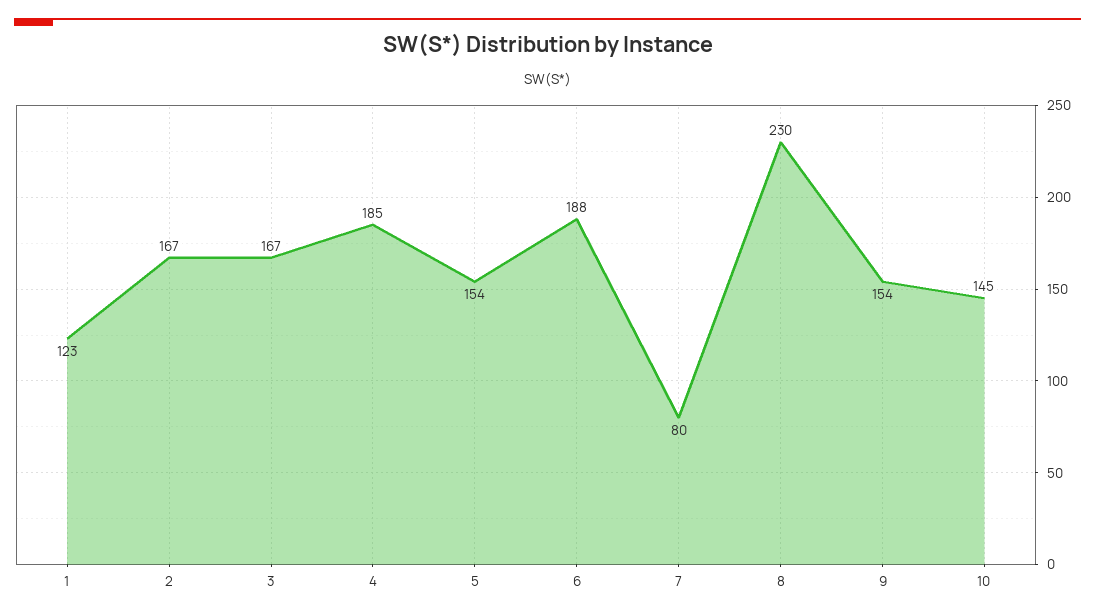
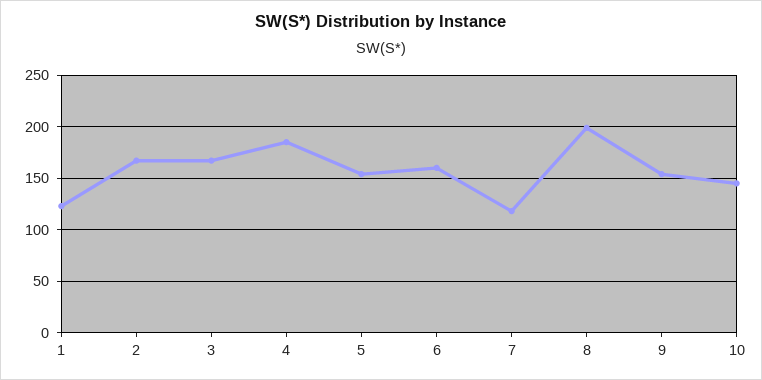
6: 188 -> 160
7: 80 -> 120
8: 230 -> 200

